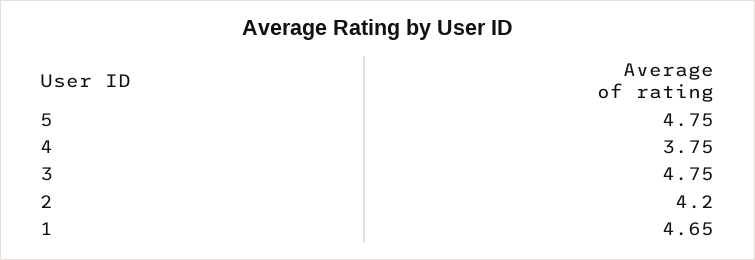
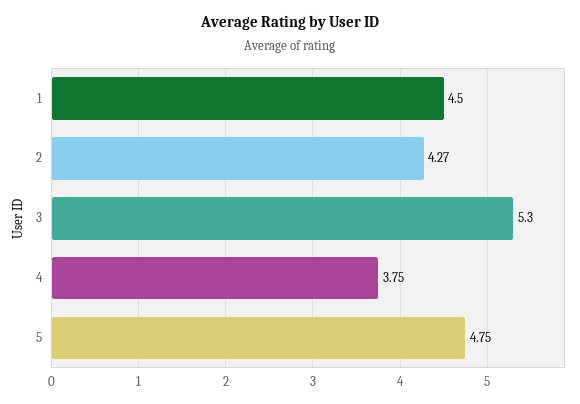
3: 4.75 -> 5.3
2: 4.2 -> 4.27
1: 4.65 -> 4.5

